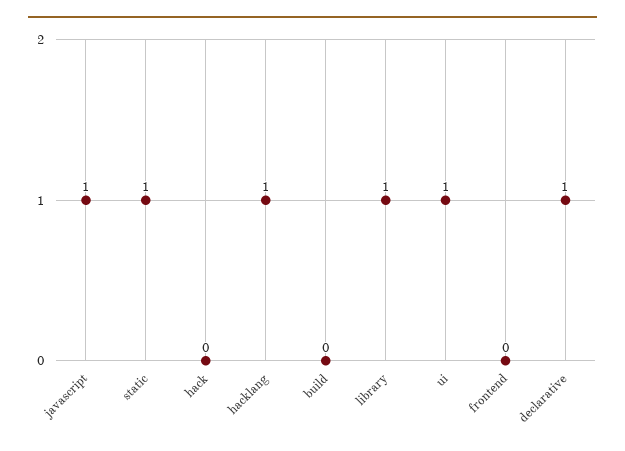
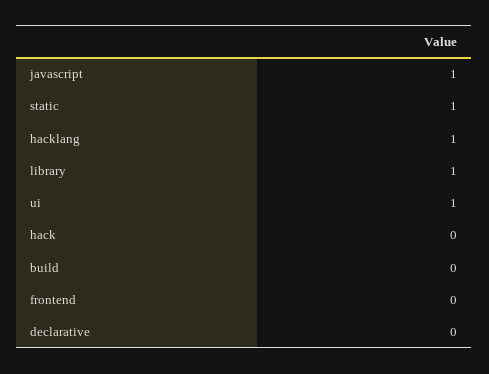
declarative: 1 -> 0

